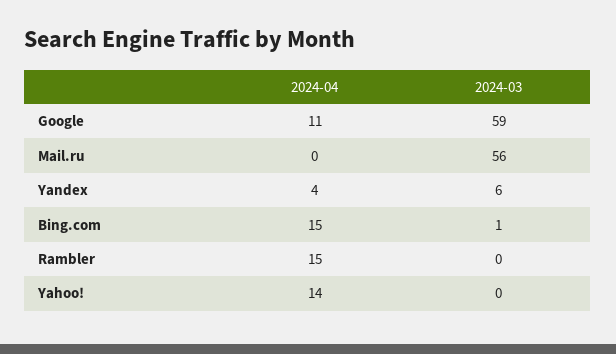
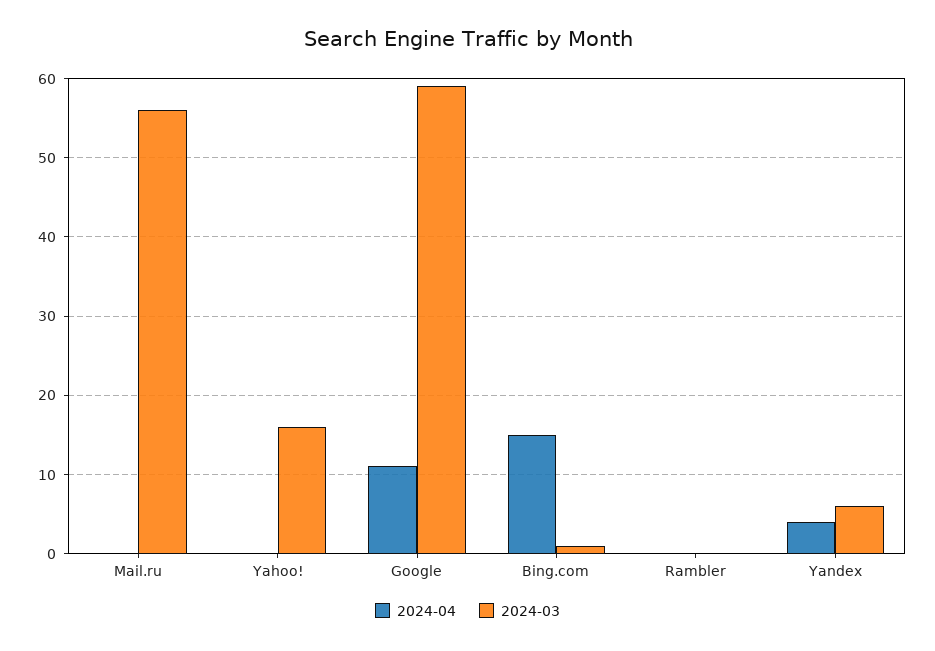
2024-04, Rambler: 15 -> 0
2024-04, Yahoo!: 14 -> 0
2024-03, Yahoo!: 0 -> 16

